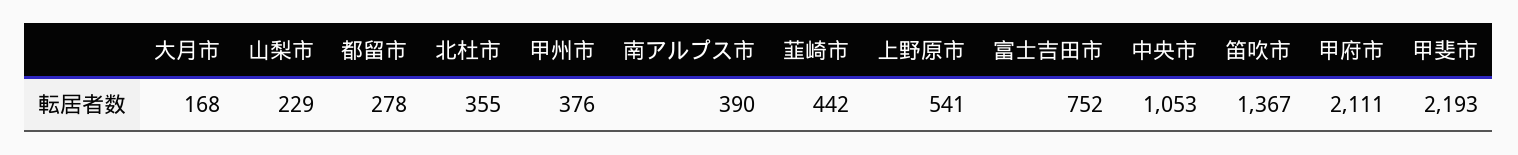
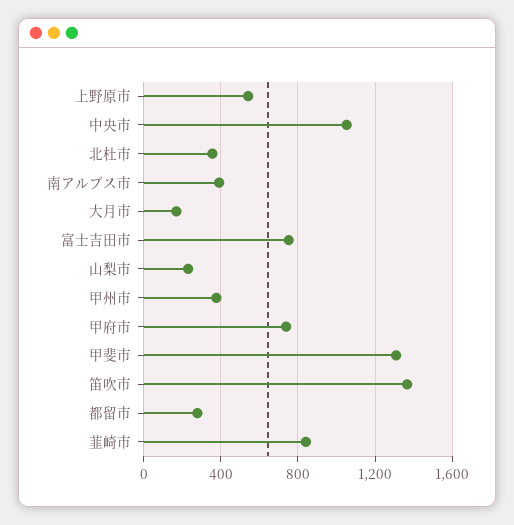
韮崎市: 442 -> 850
甲府市: 2111 -> 750
甲斐市: 2193 -> 1300

